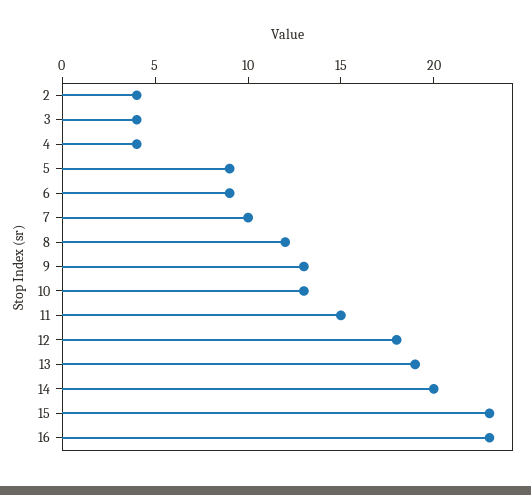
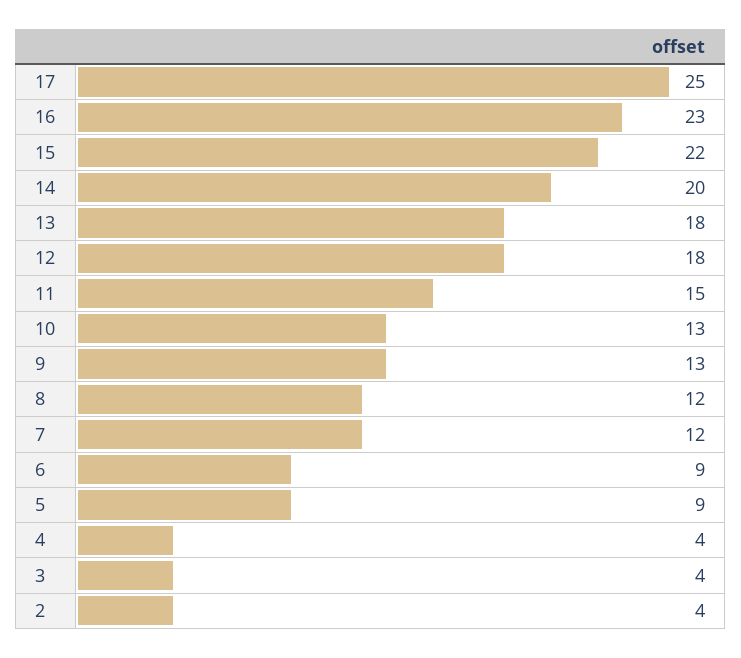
7: 10 -> 12
13: 19 -> 18
15: 23 -> 22
17: none -> 25

